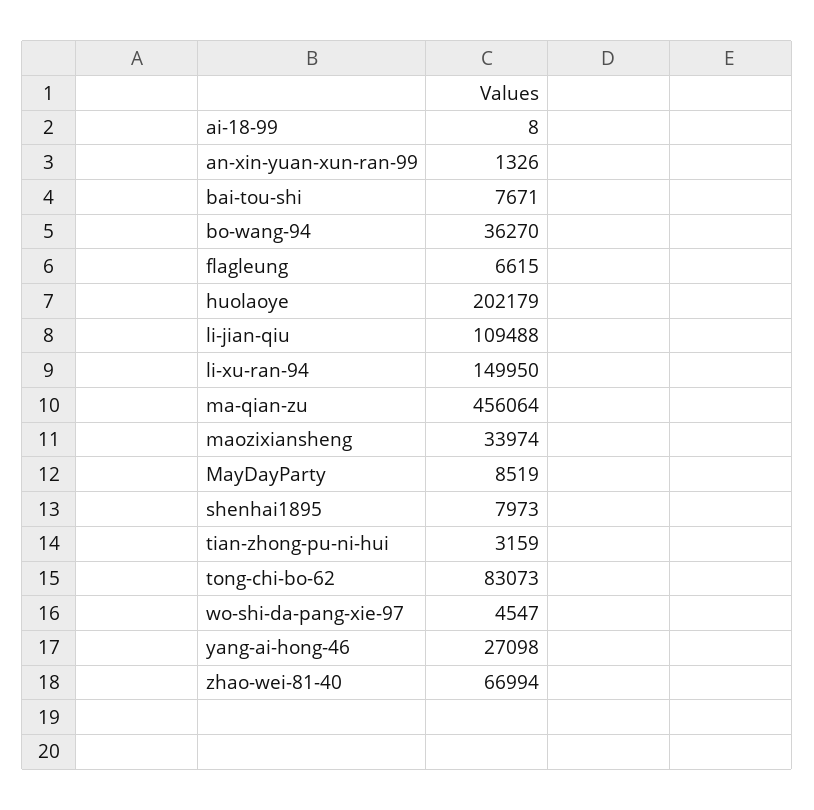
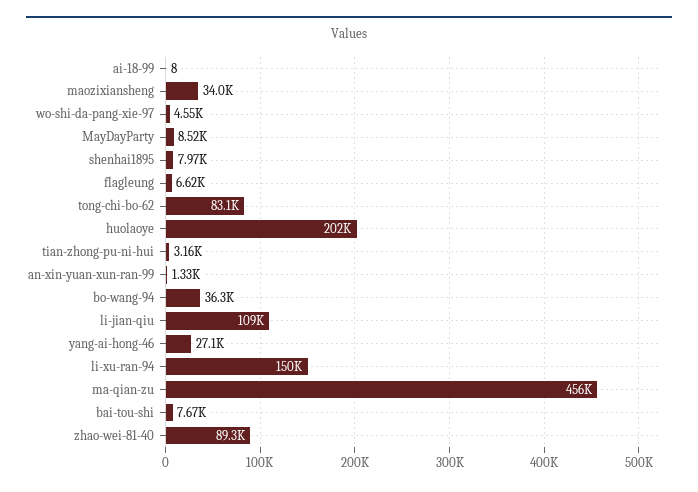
zhao-wei-81-40: 66994 -> 89300

